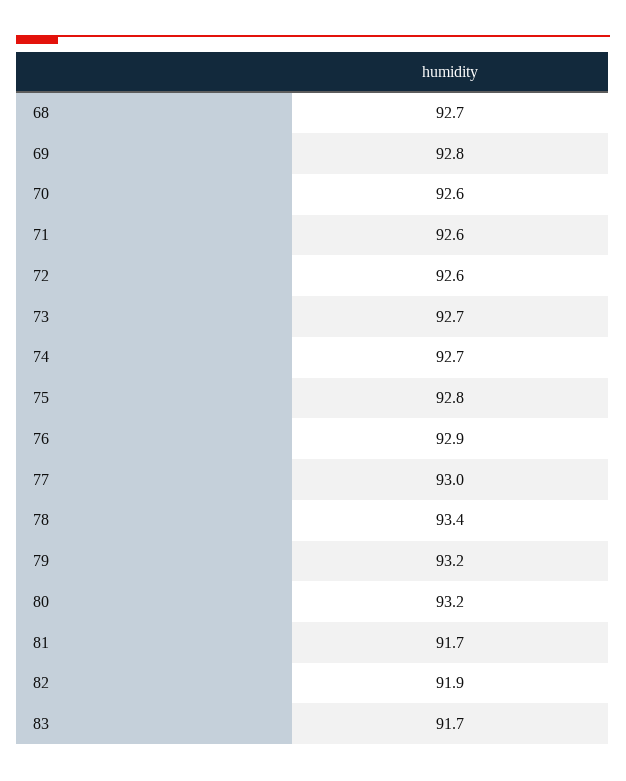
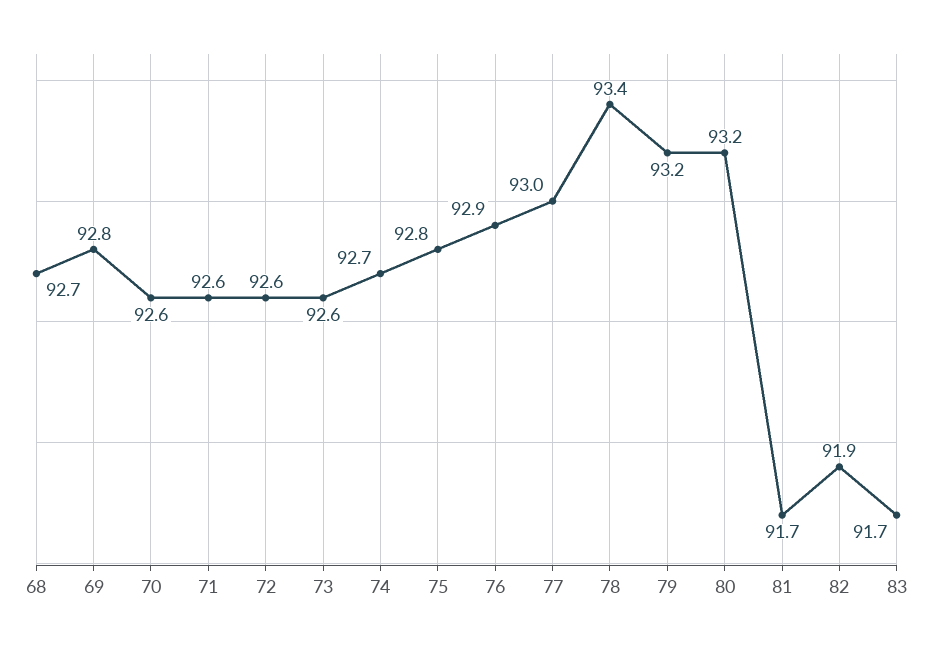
73: 92.7 -> 92.6

